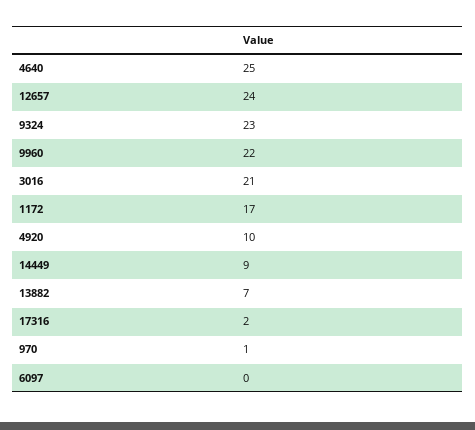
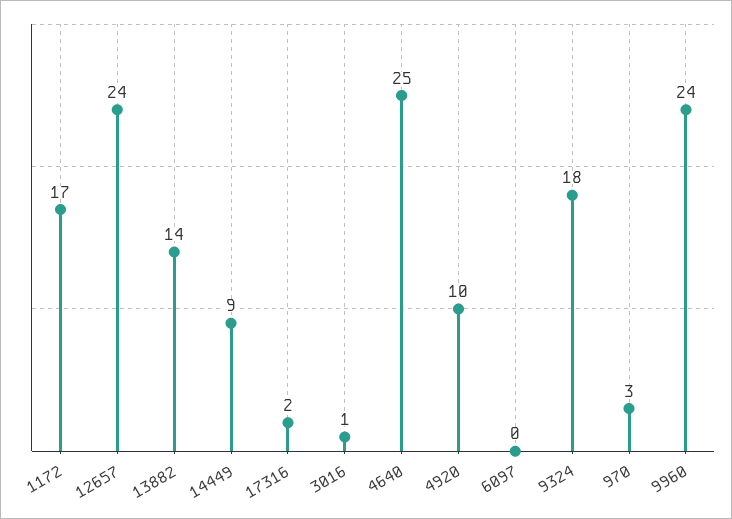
9324: 23 -> 18
9960: 22 -> 24
3016: 21 -> 1
13882: 7 -> 14
970: 1 -> 3

